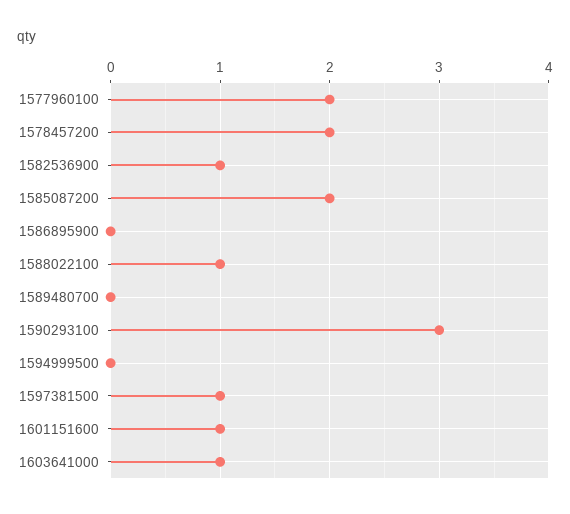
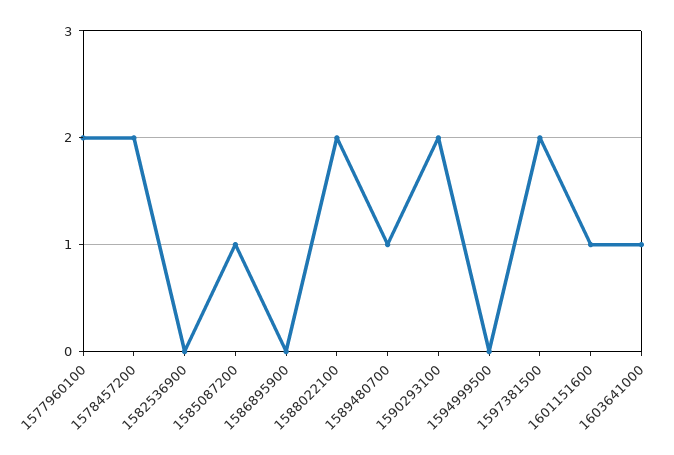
1582536900: 1 -> 0
1585087200: 2 -> 1
1588022100: 1 -> 2
1589480700: 0 -> 1
1590293100: 3 -> 2
1597381500: 1 -> 2

